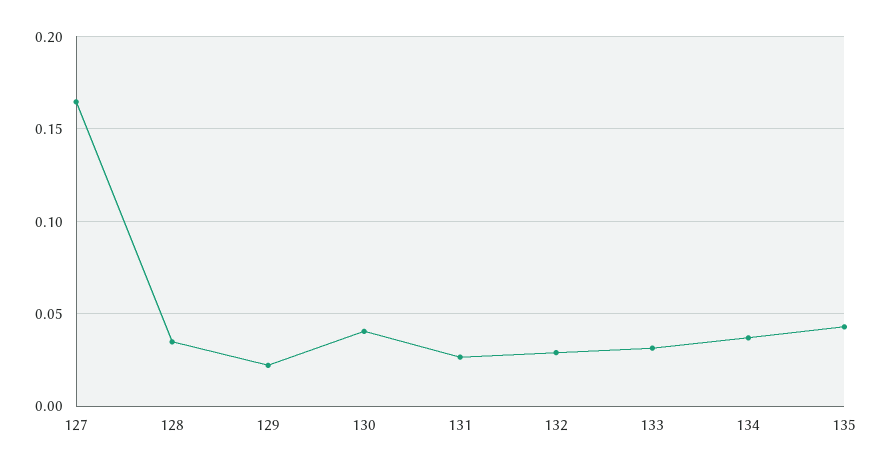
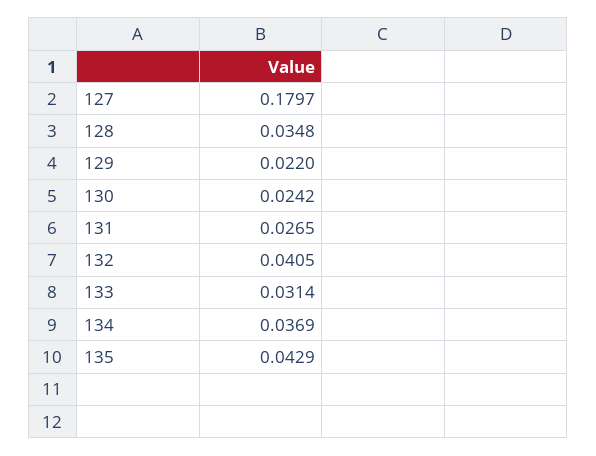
127: 0.165 -> 0.1797
130: 0.04 -> 0.0242
132: 0.03 -> 0.0405

